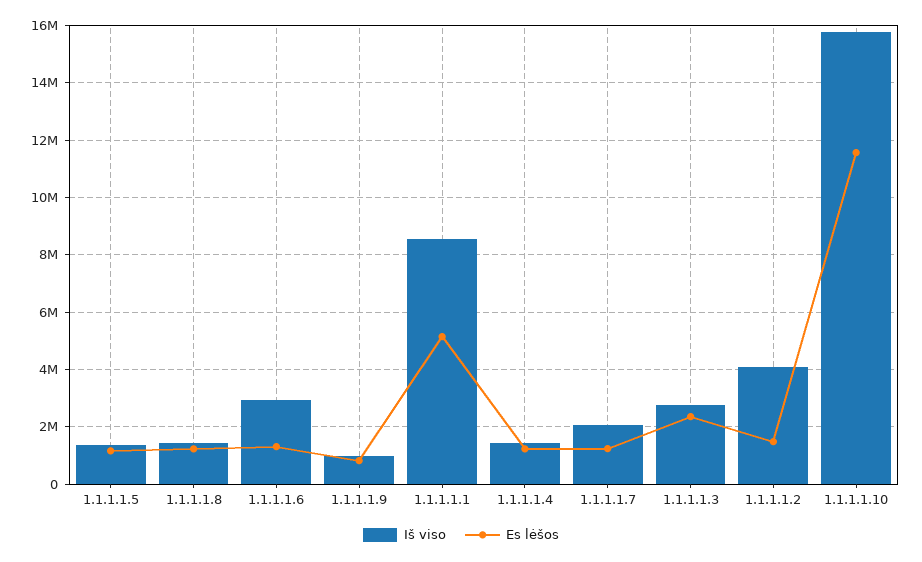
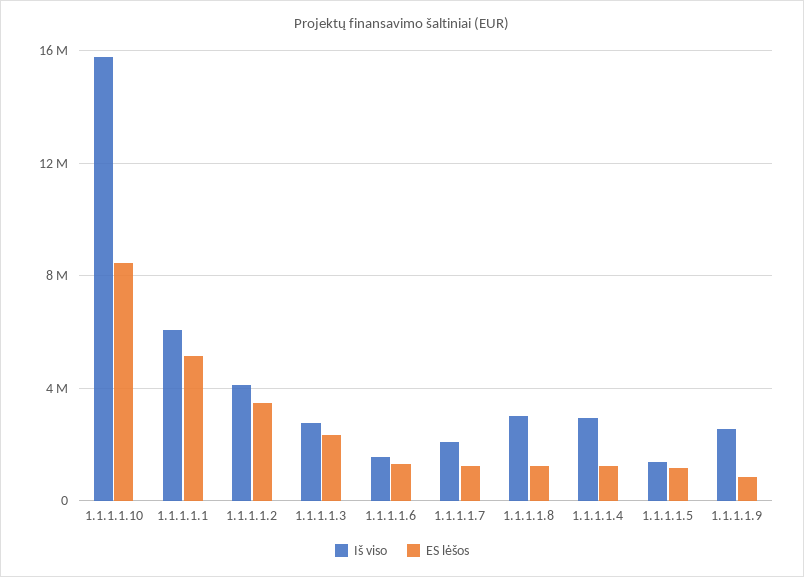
Iš viso, 1.1.1.1.8: 1500000 -> 3000000
Iš viso, 1.1.1.1.6: 3000000 -> 1500000
Iš viso, 1.1.1.1.9: 1000000 -> 2500000
Iš viso, 1.1.1.1.1: 8500000 -> 6000000
Iš viso, 1.1.1.1.4: 1500000 -> 3000000
Es lėšos, 1.1.1.1.2: 1500000 -> 3500000
Es lėšos, 1.1.1.1.10: 11500000 -> 8500000

